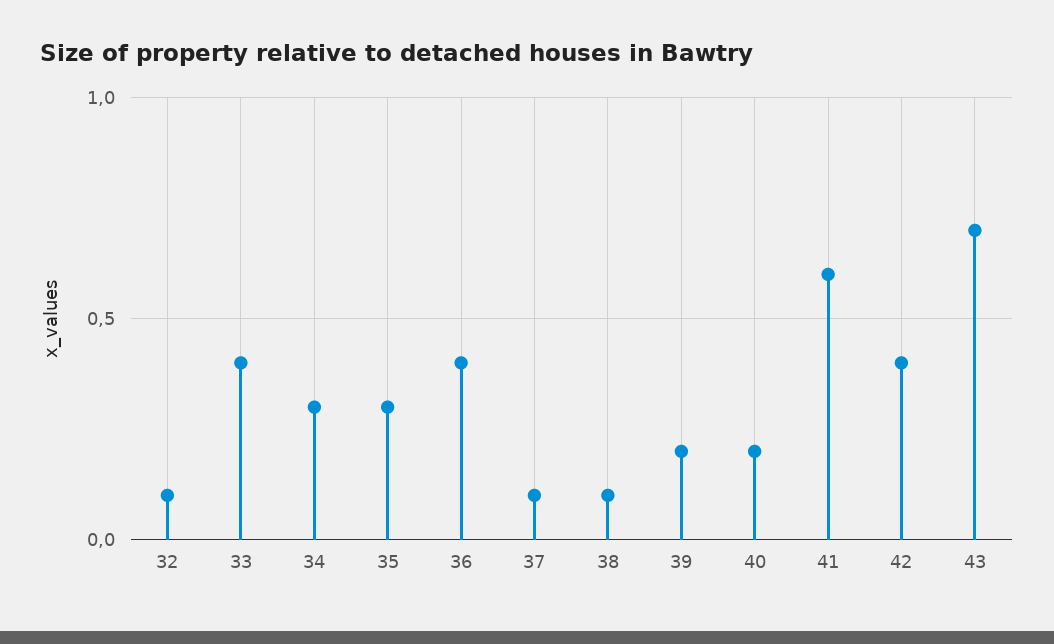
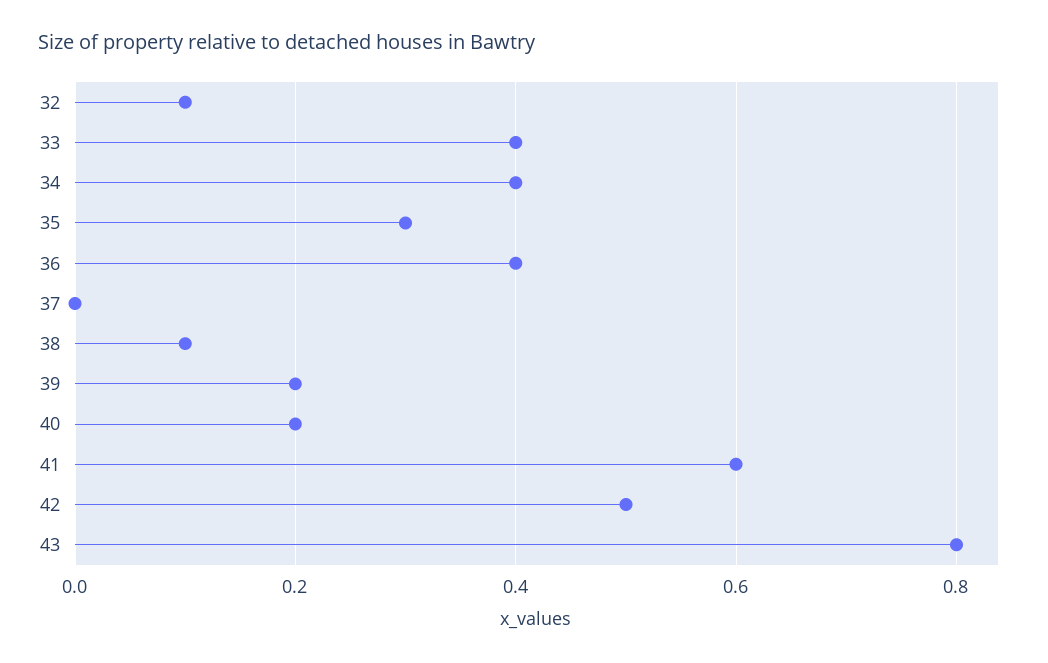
34: 0.3 -> 0.4
37: 0.1 -> 0
42: 0.4 -> 0.5
43: 0.7 -> 0.8

